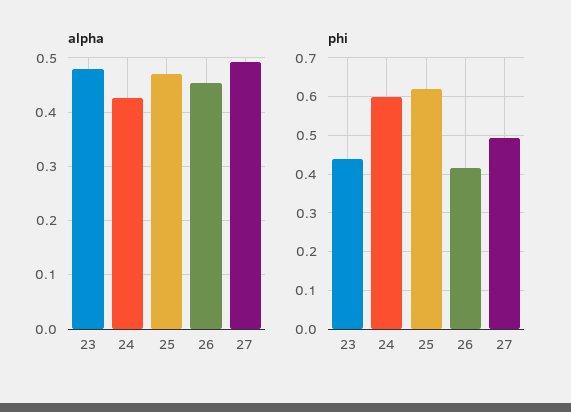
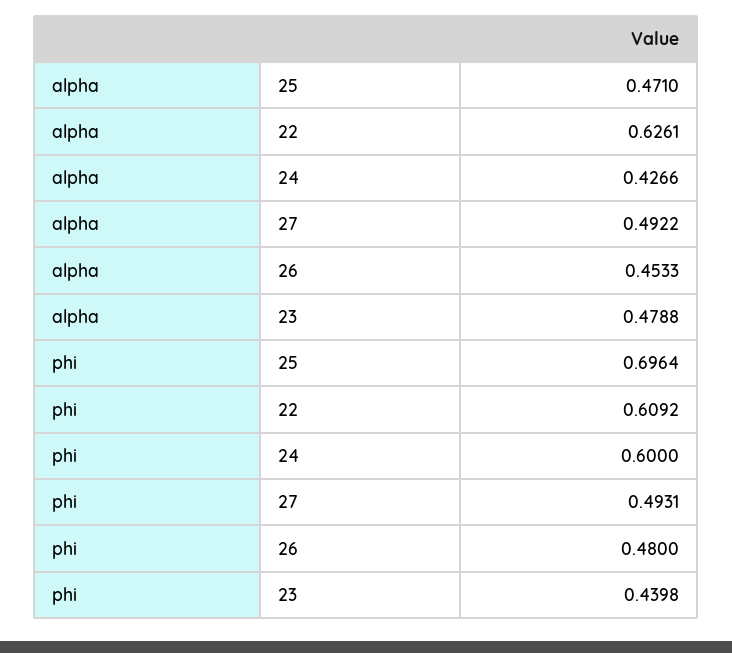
phi, 25: 0.62 -> 0.6964
phi, 26: 0.42 -> 0.48
alpha, 22: none -> 0.6261
phi, 22: none -> 0.6092

